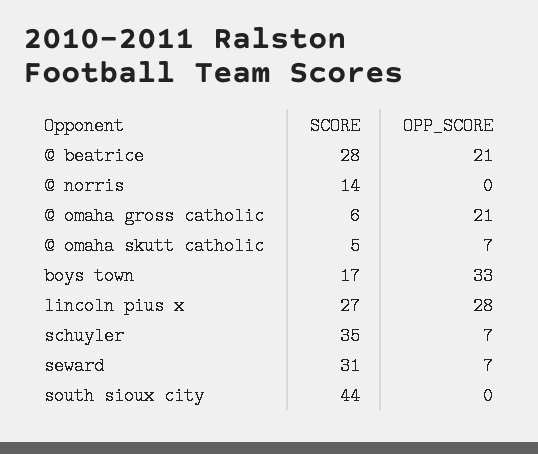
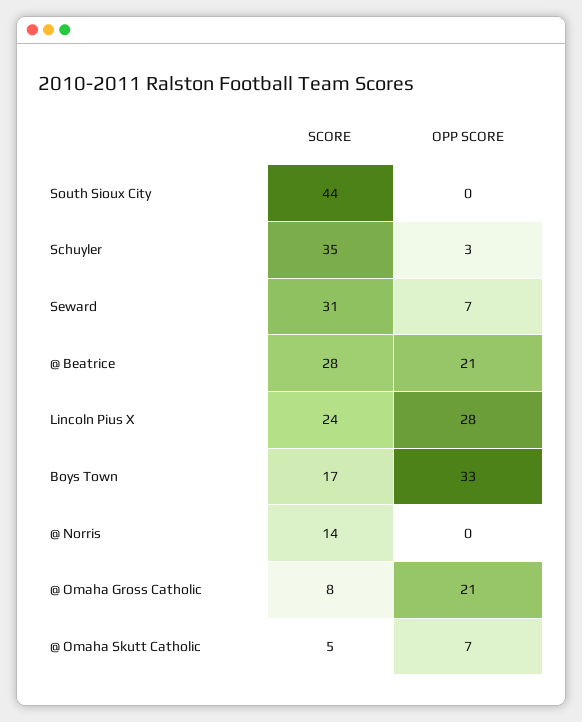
SCORE, @ omaha gross catholic: 6 -> 8
SCORE, lincoln pius x: 27 -> 24
OPP_SCORE, schuyler: 7 -> 3

